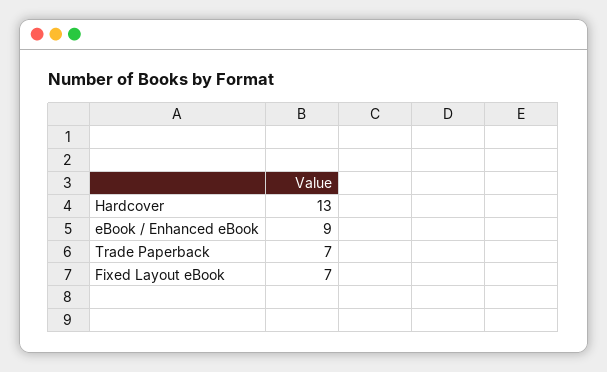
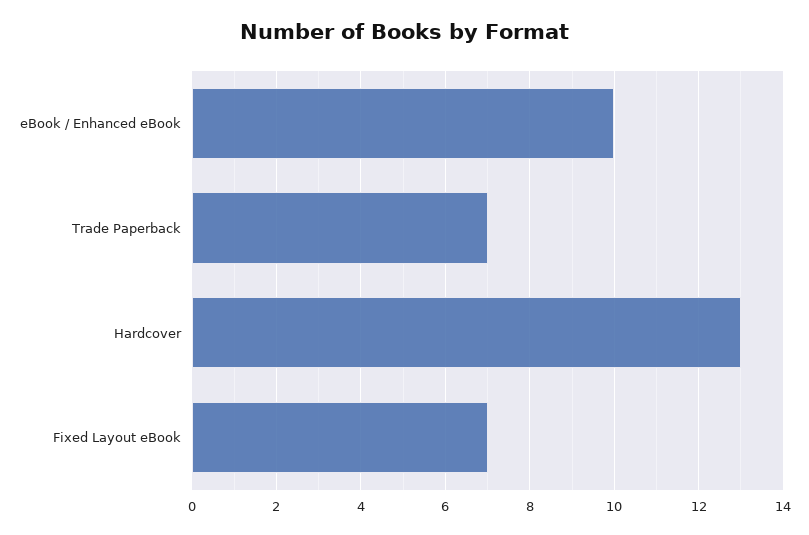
eBook / Enhanced eBook: 9 -> 10

